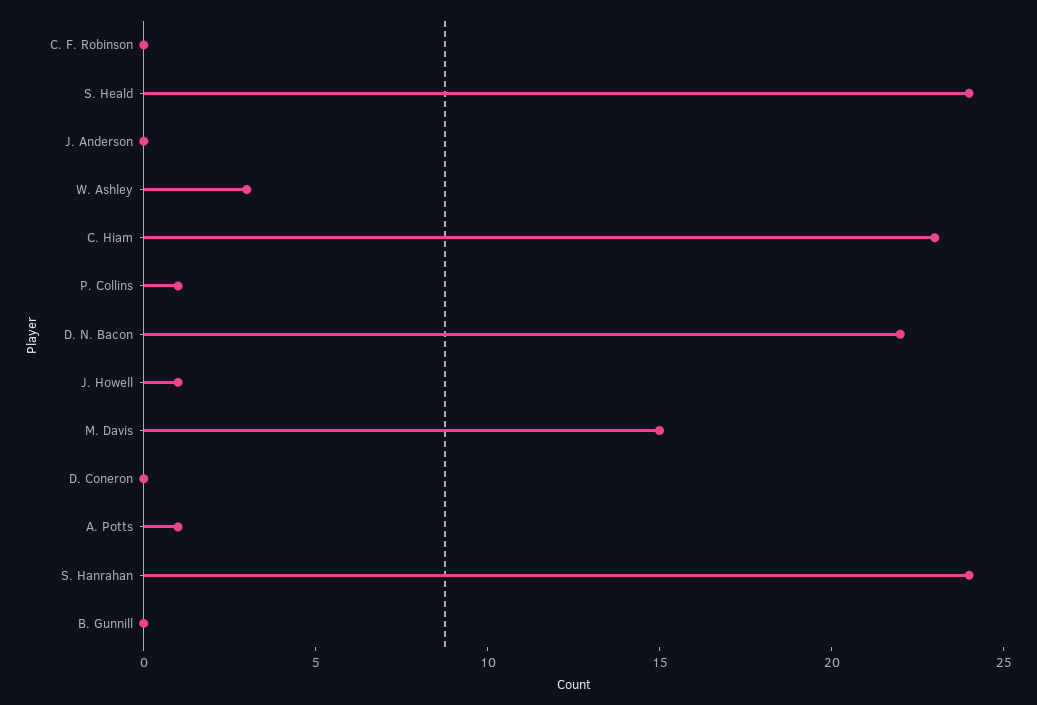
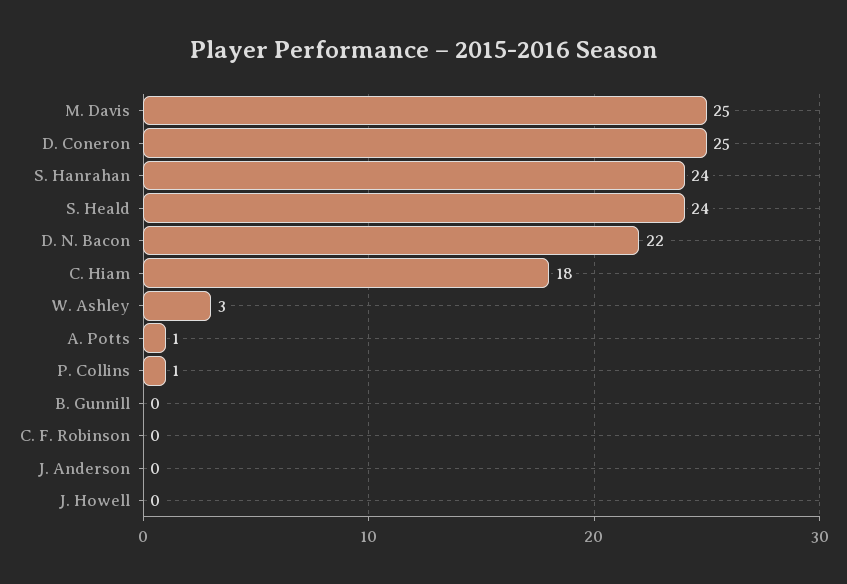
C. Hiam: 23 -> 18
J. Howell: 1 -> 0
M. Davis: 15 -> 25
D. Coneron: 0 -> 25

